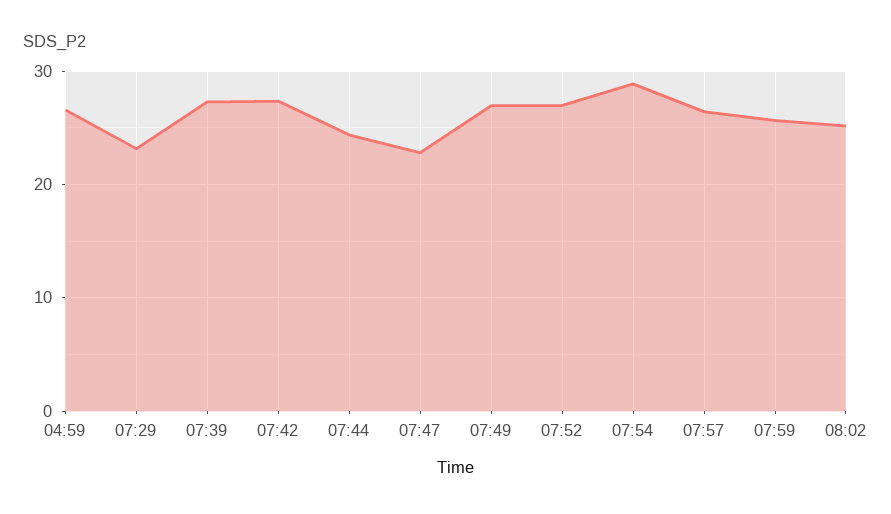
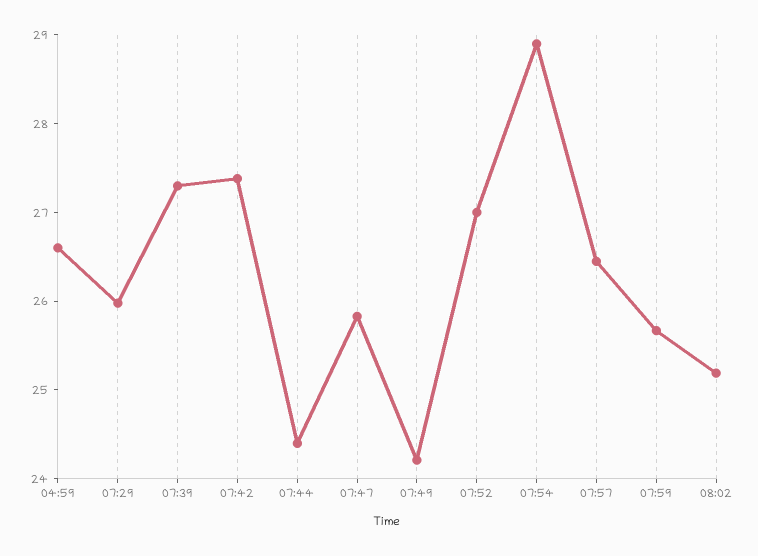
07:29: 23 -> 26
07:47: 23 -> 25.8
07:49: 27 -> 24.2

